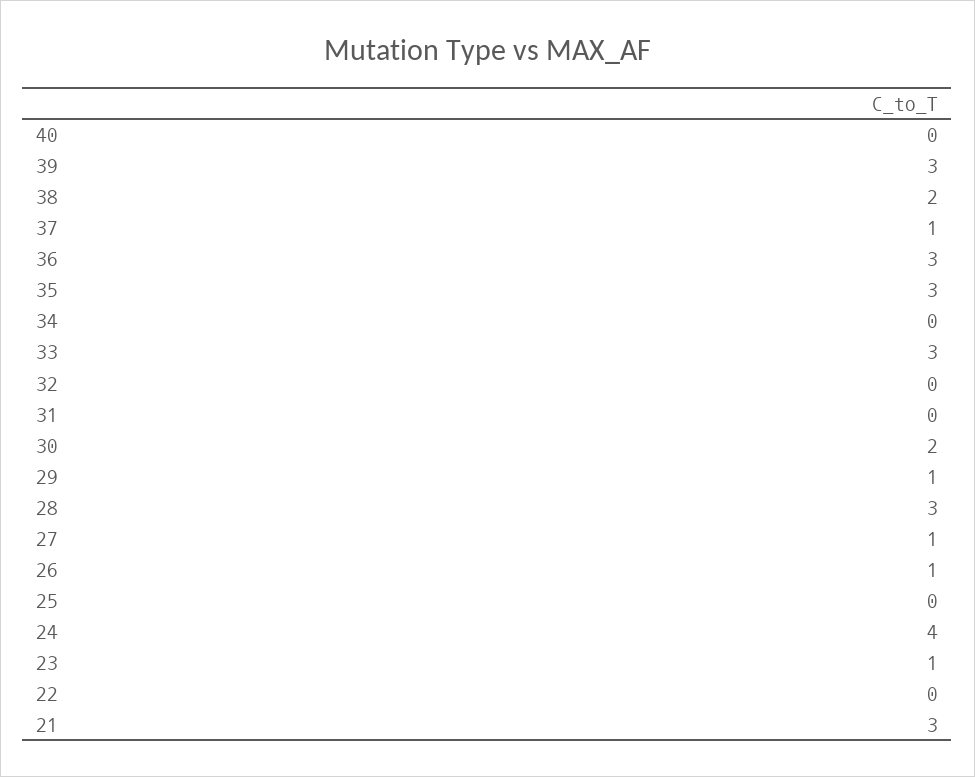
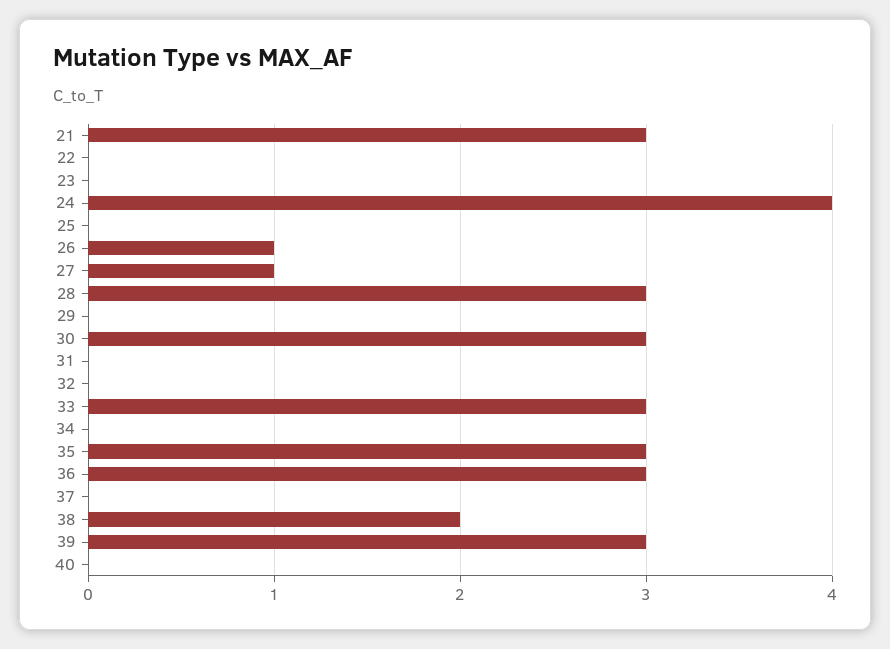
37: 1 -> 0
30: 2 -> 3
29: 1 -> 0
23: 1 -> 0

